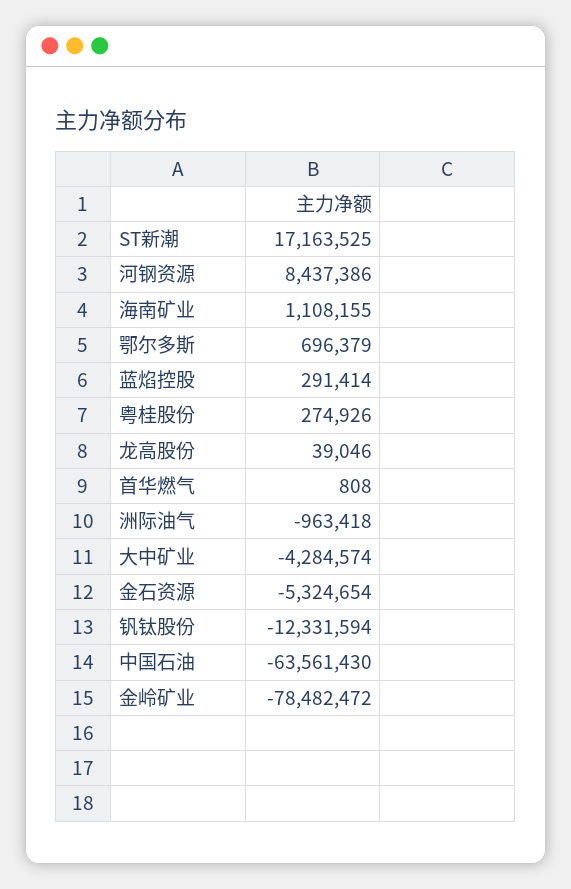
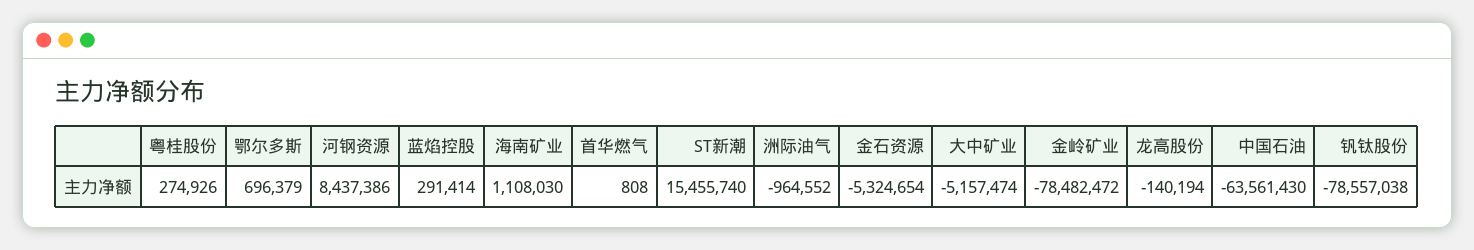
ST新潮: 17163525 -> 15455740
海南矿业: 1108155 -> 1108030
龙高股份: 39046 -> -140194
洲际油气: -963418 -> -964552
大中矿业: -4284574 -> -5157474
钒钛股份: -12331594 -> -78557038

